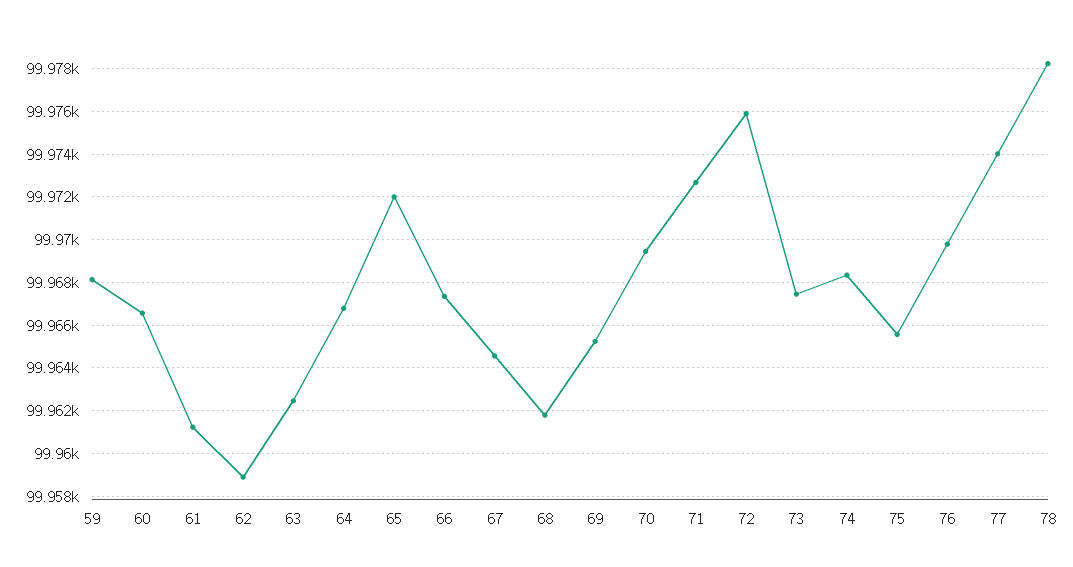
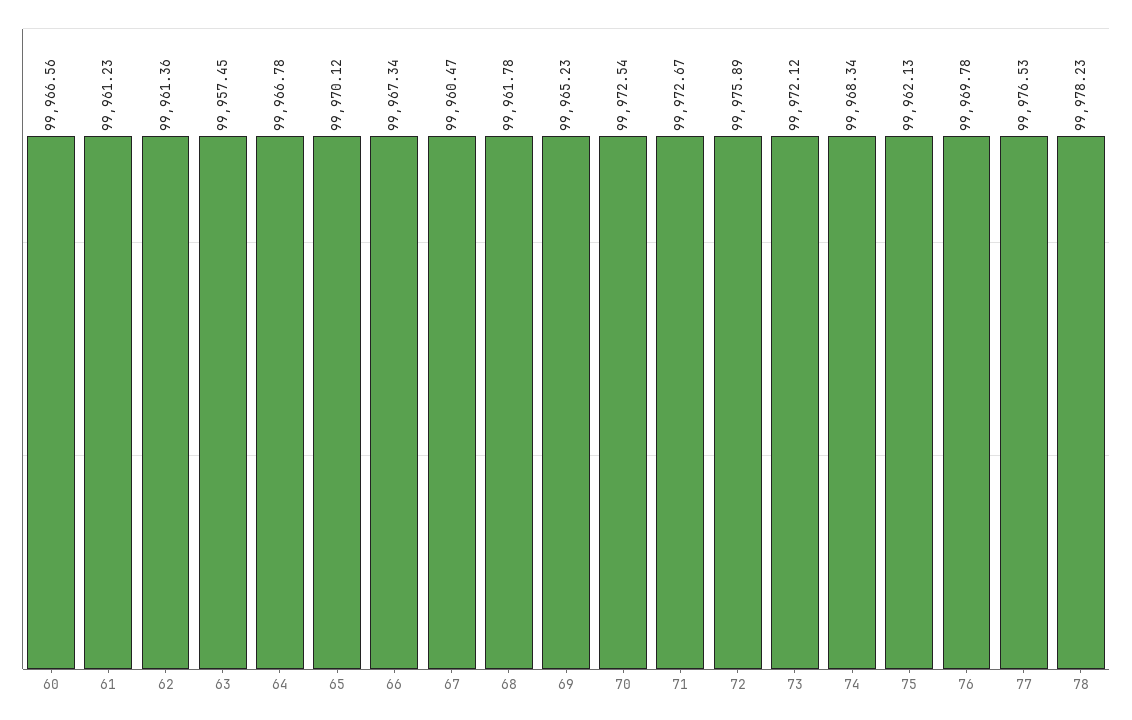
59: 99968 -> none
62: 99959 -> 99961.36
63: 99962.5 -> 99957.45
65: 99972 -> 99970.12
67: 99964.5 -> 99960.47
70: 99969.5 -> 99972.54
73: 99967.5 -> 99972.12
75: 99965.5 -> 99962.13
77: 99974 -> 99976.53

